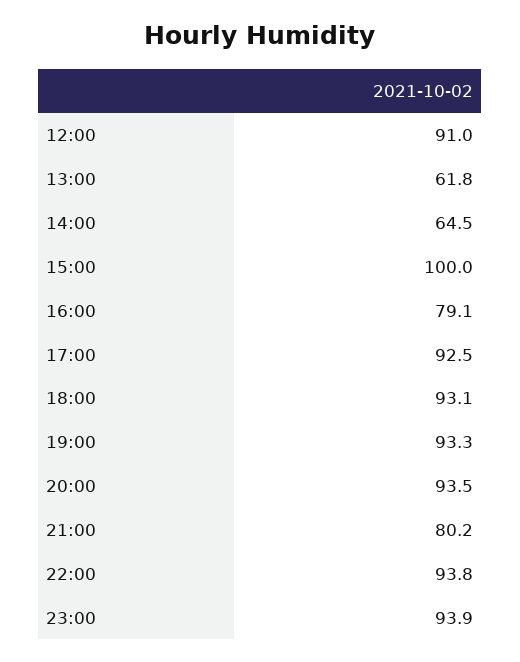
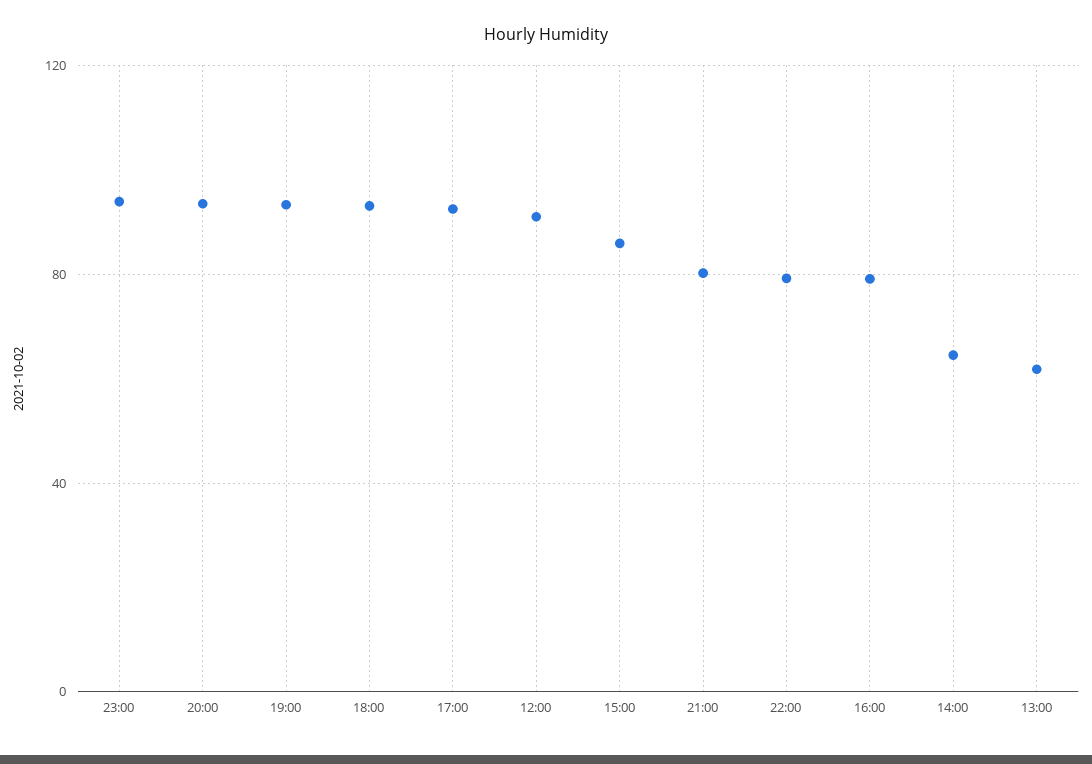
15:00: 100 -> 85
22:00: 93.8 -> 80

